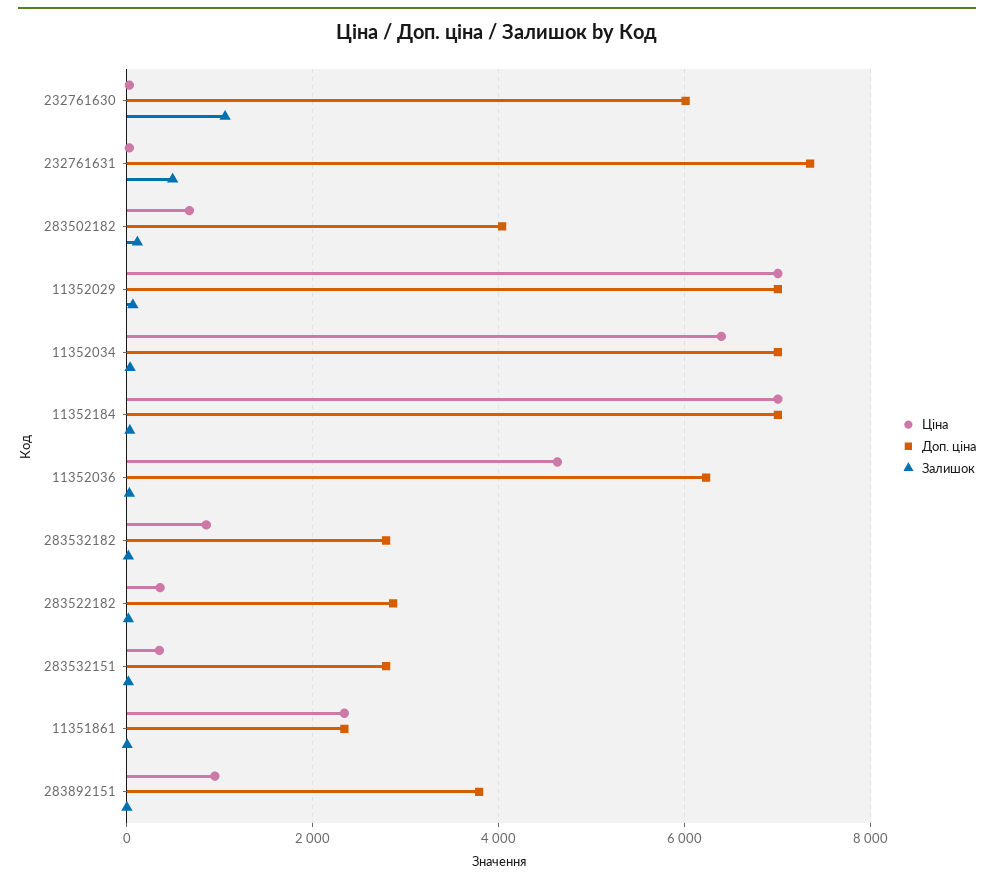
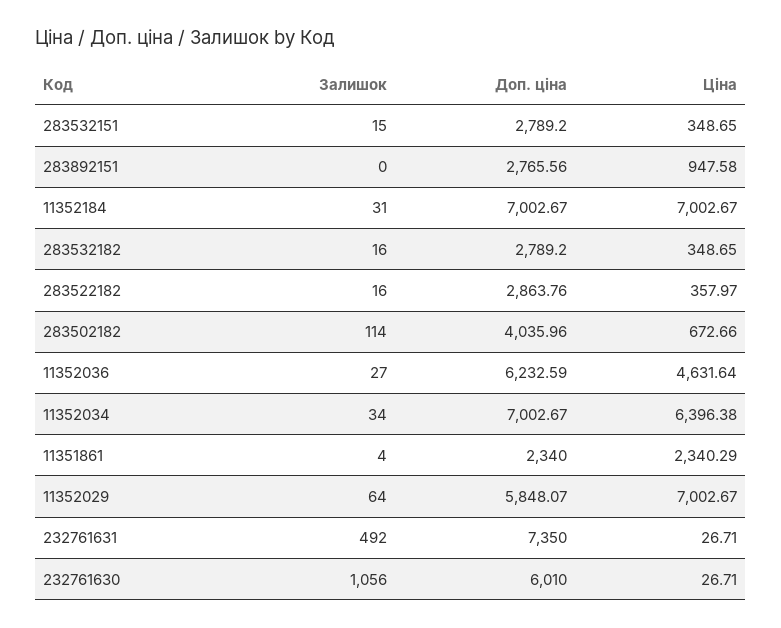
Доп. ціна, 11352029: 7000 -> 5848.07
Ціна, 283532182: 800 -> 348.65
Доп. ціна, 283892151: 3800 -> 2765.56

